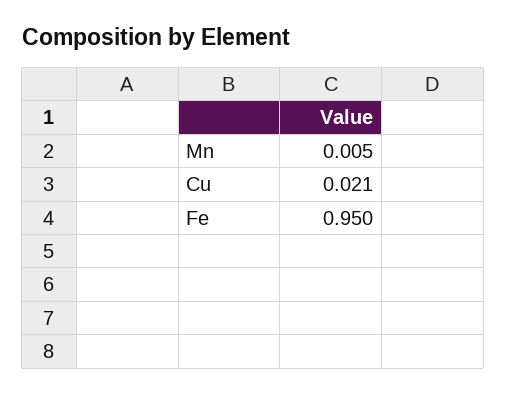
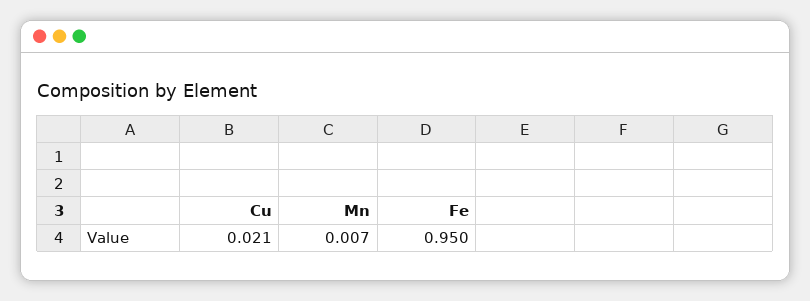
Mn: 0.005 -> 0.007

